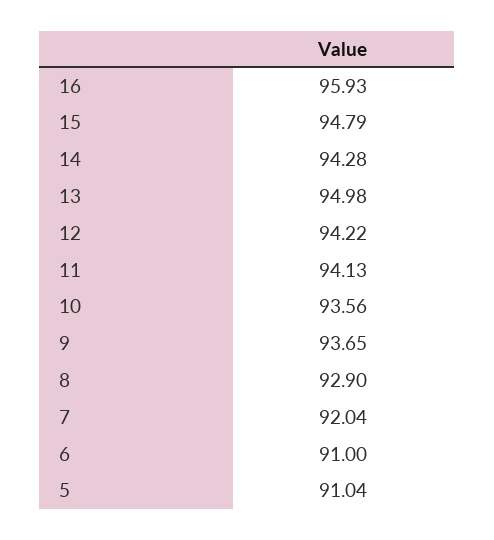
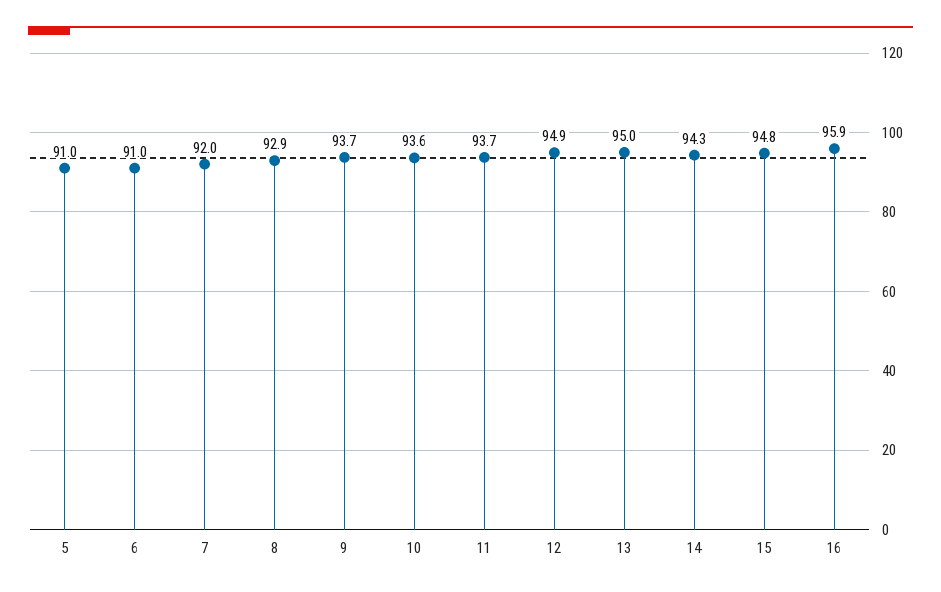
12: 94.22 -> 94.9
11: 94.13 -> 93.7

